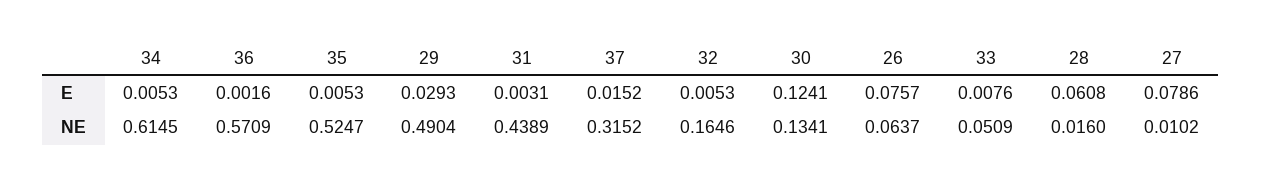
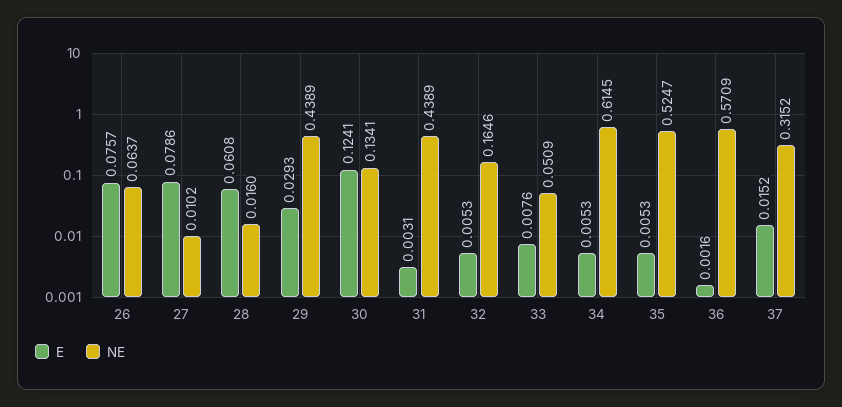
NE, 29: 0.4904 -> 0.4389

